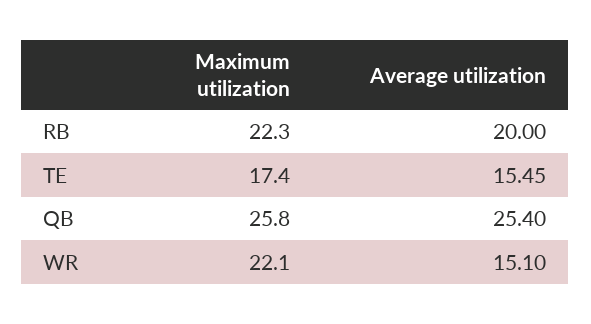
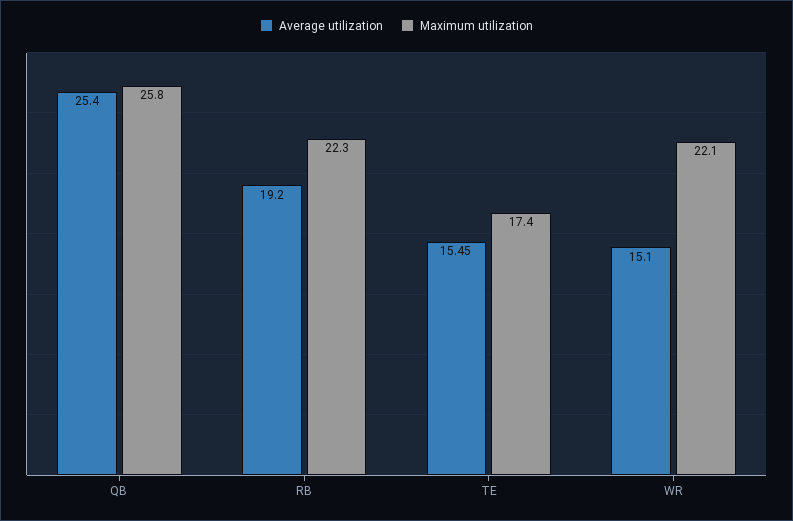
Average utilization, RB: 20 -> 19.2

